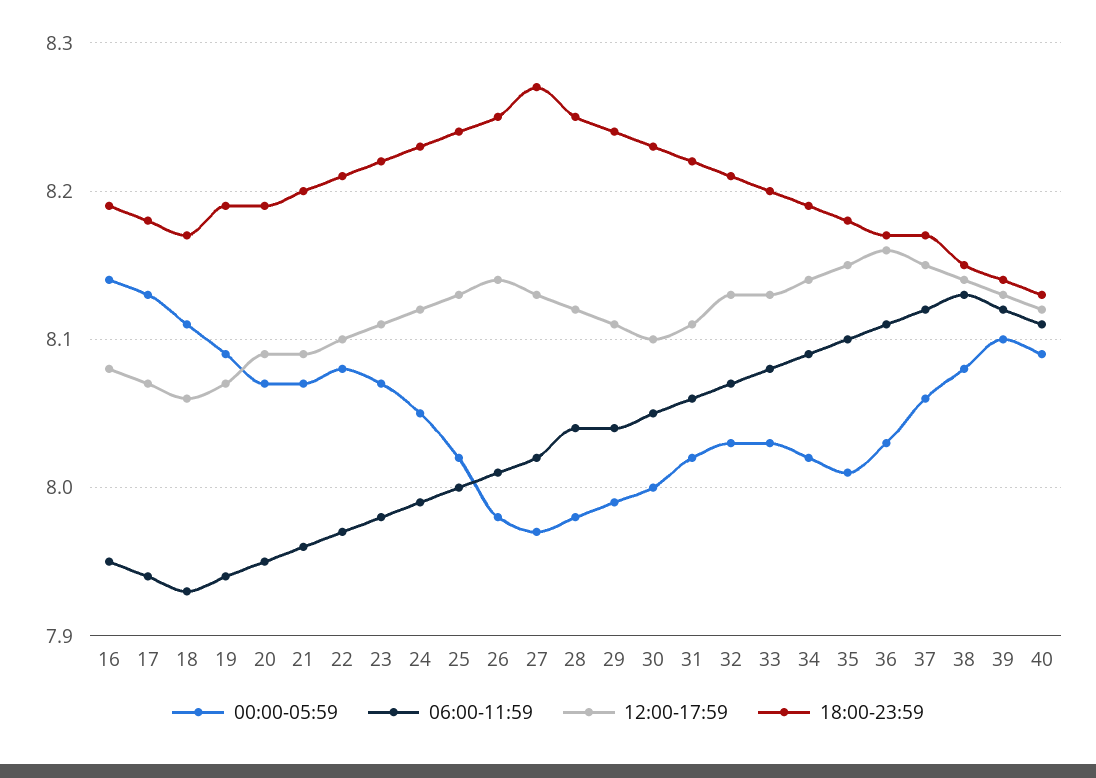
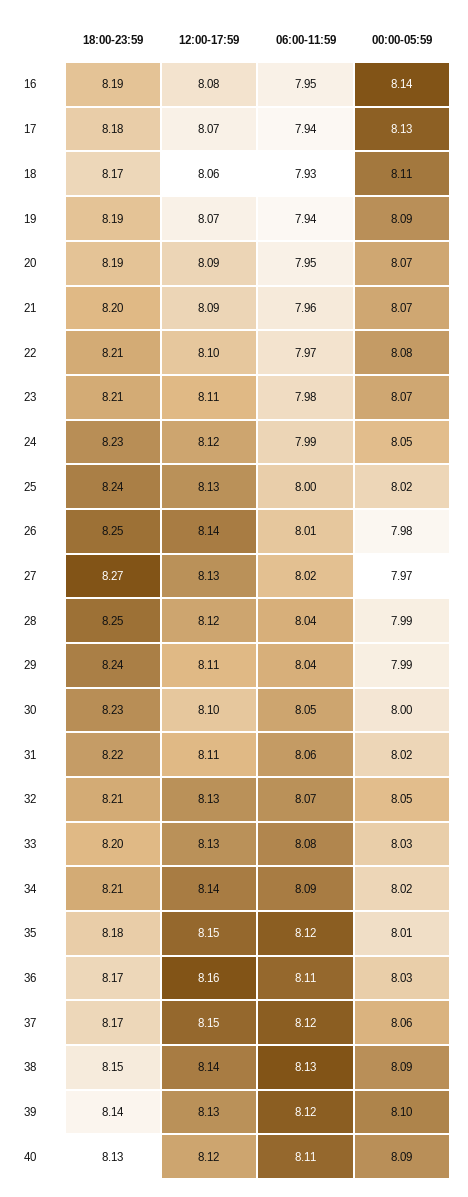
18:00-23:59, 23: 8.22 -> 8.21
00:00-05:59, 28: 7.98 -> 7.99
00:00-05:59, 32: 8.03 -> 8.05
18:00-23:59, 34: 8.19 -> 8.21
06:00-11:59, 35: 8.1 -> 8.12
00:00-05:59, 38: 8.08 -> 8.09

